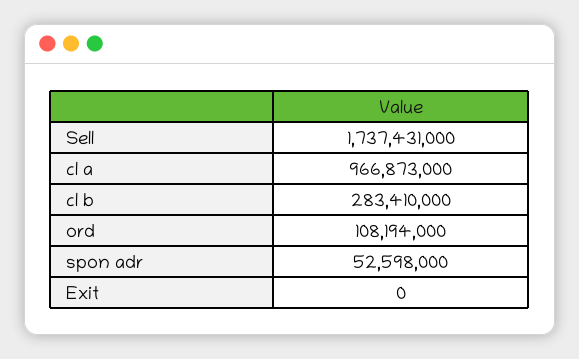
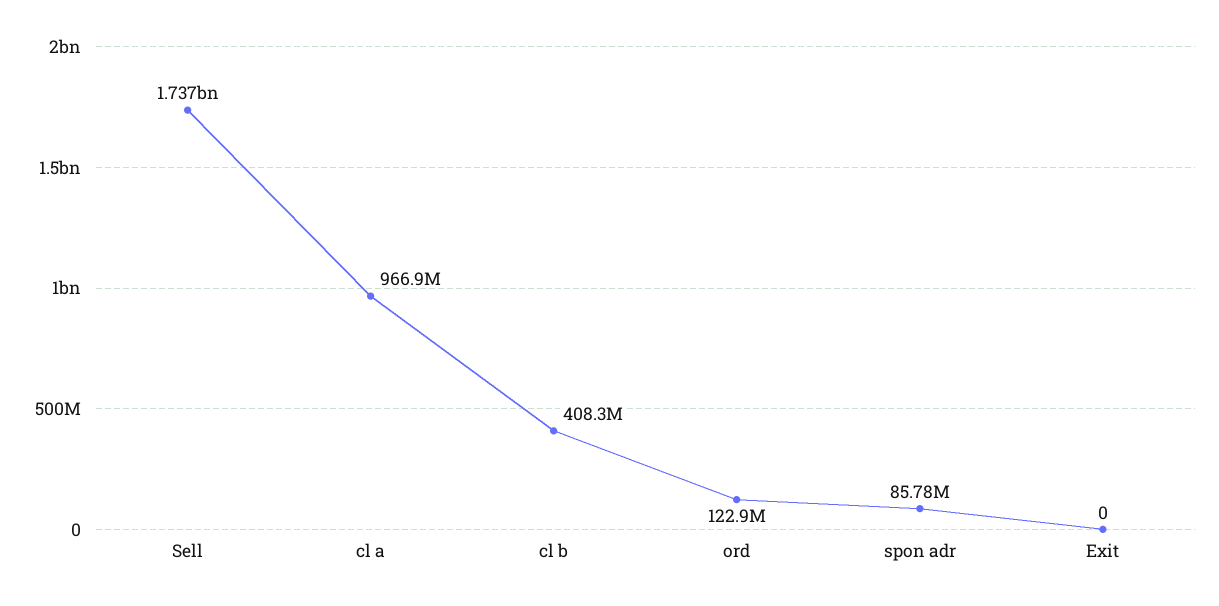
cl b: 283410000 -> 408300000
ord: 108194000 -> 122900000
spon adr: 52598000 -> 85780000

